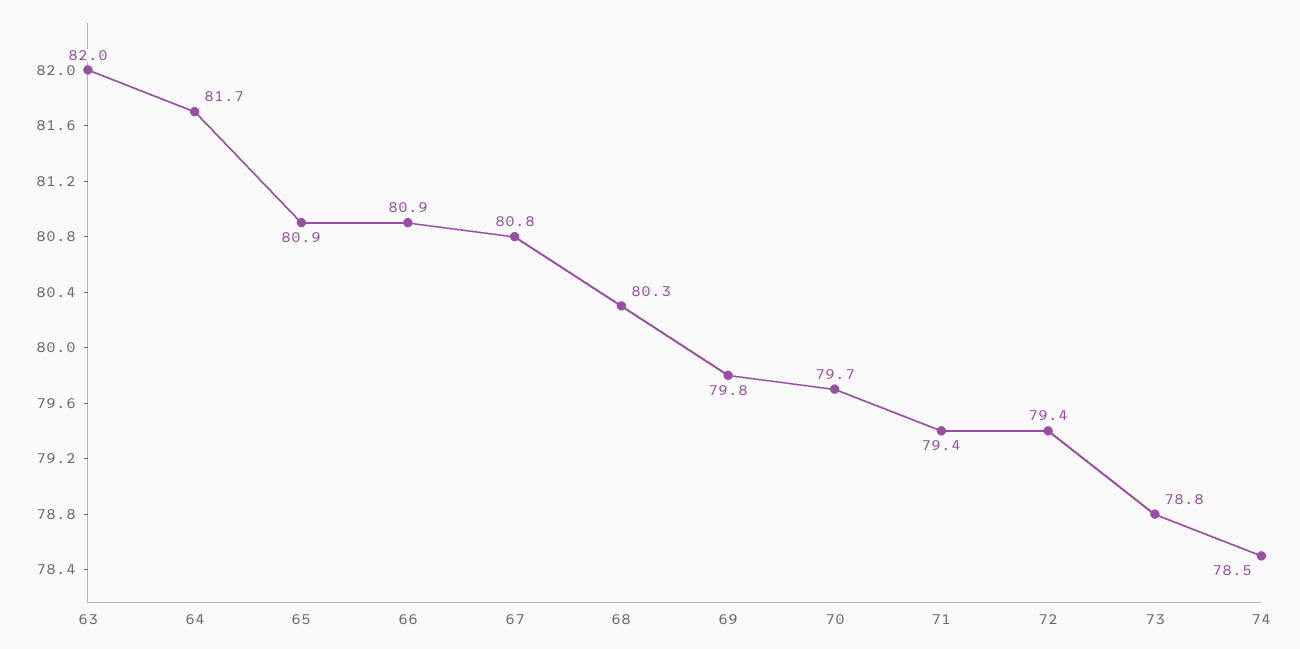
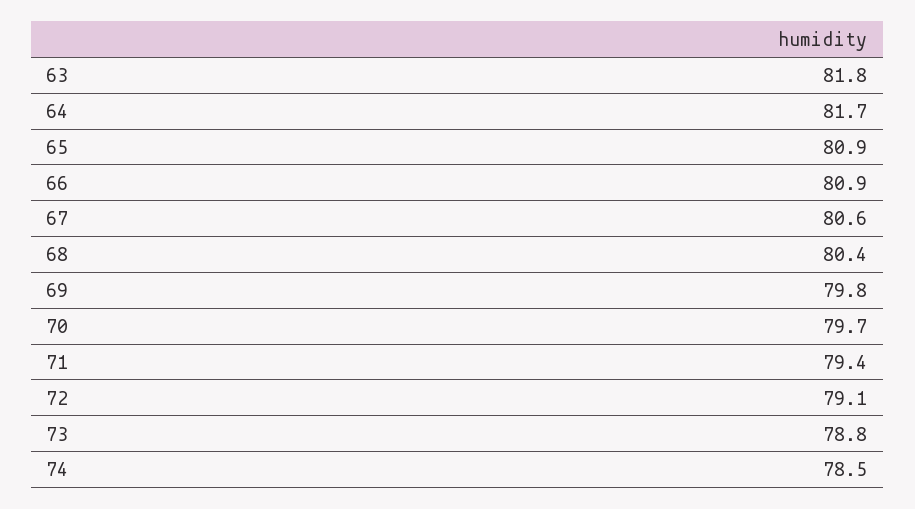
63: 82 -> 81.8
67: 80.8 -> 80.6
68: 80.3 -> 80.4
72: 79.4 -> 79.1

